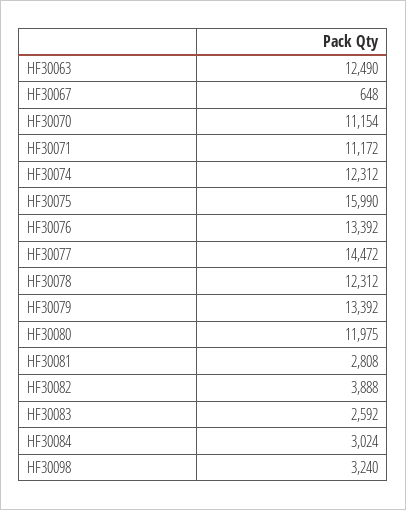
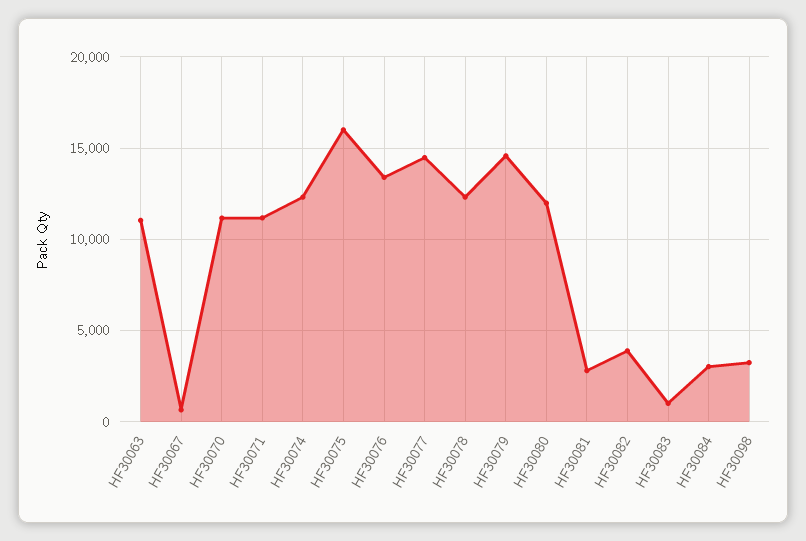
HF30063: 12490 -> 11000
HF30079: 13392 -> 14500
HF30083: 2592 -> 1000

